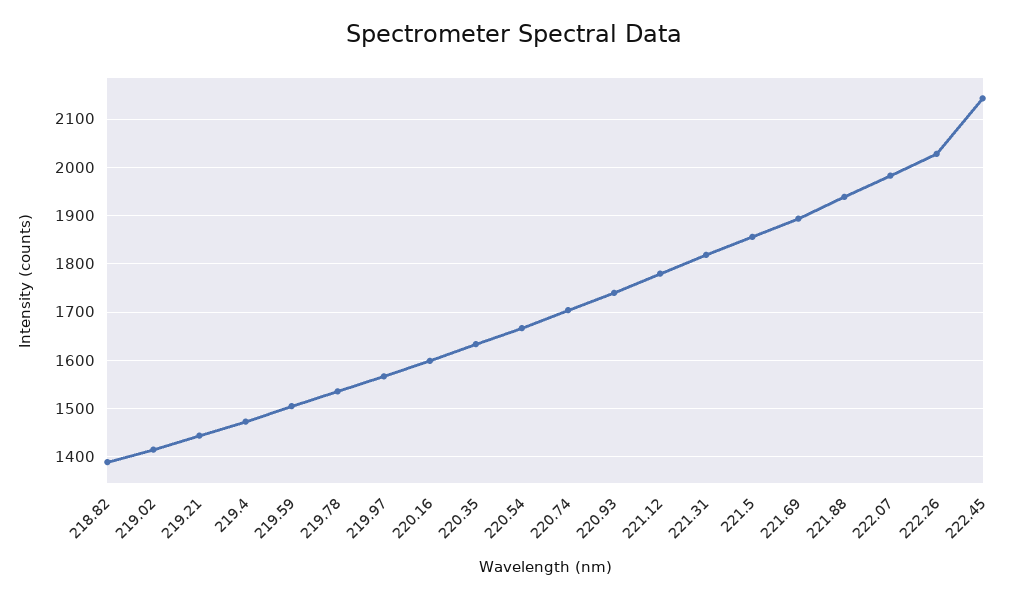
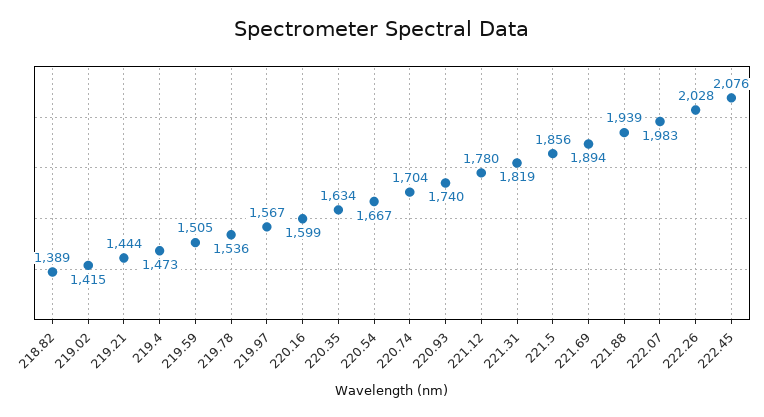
222.45: 2140 -> 2076

